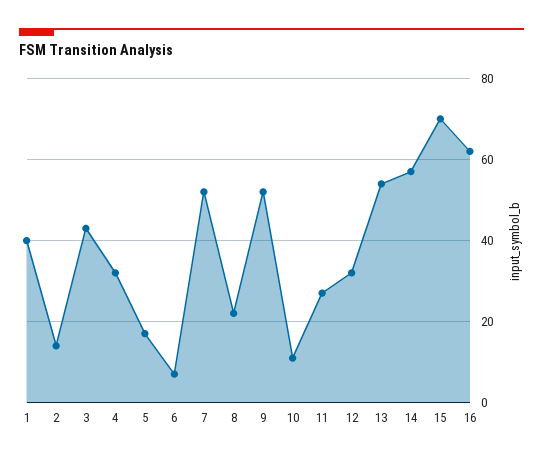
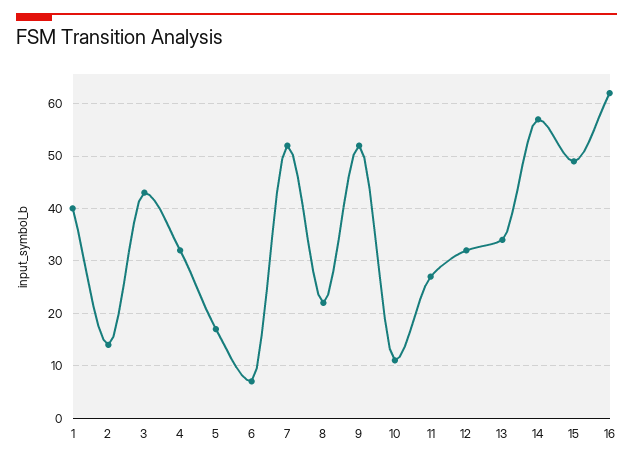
13: 55 -> 35
15: 70 -> 50

